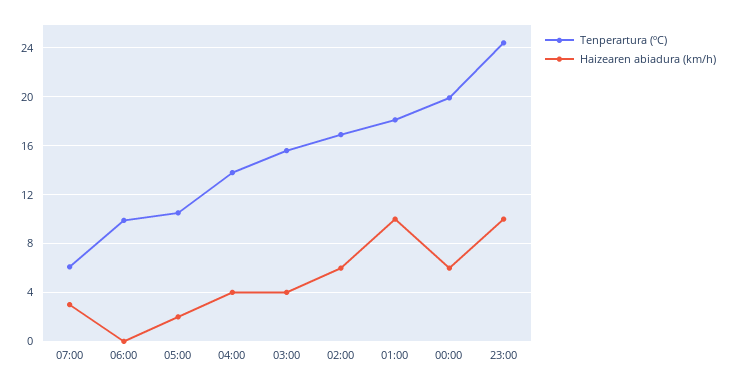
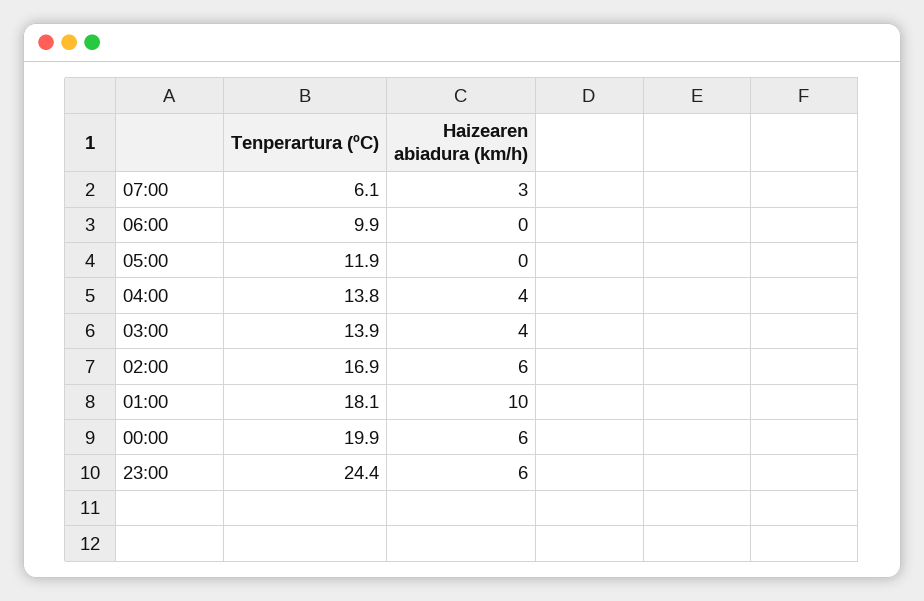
Tenperartura (ºC), 05:00: 10.5 -> 11.9
Haizearen abiadura (km/h), 05:00: 2 -> 0
Tenperartura (ºC), 03:00: 15.5 -> 13.9
Haizearen abiadura (km/h), 23:00: 10 -> 6

